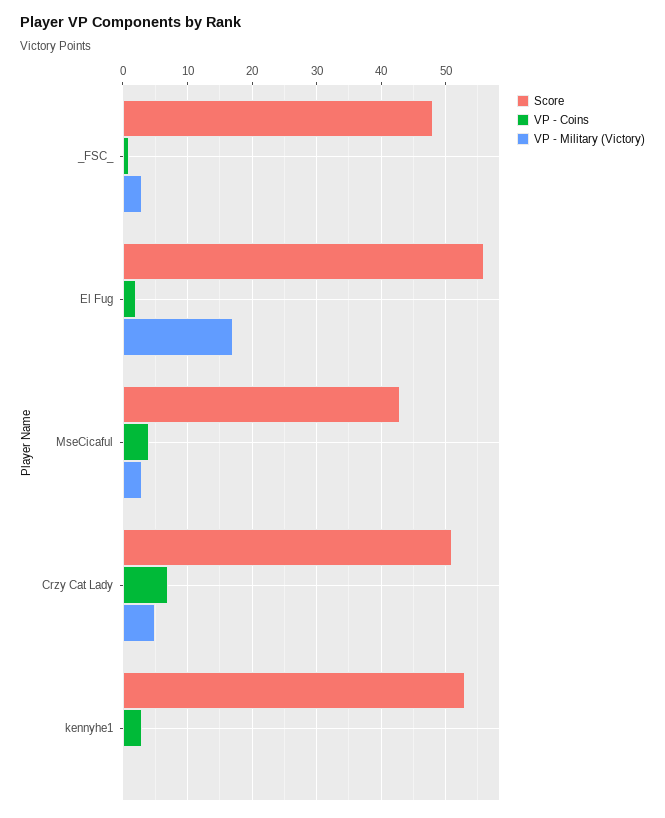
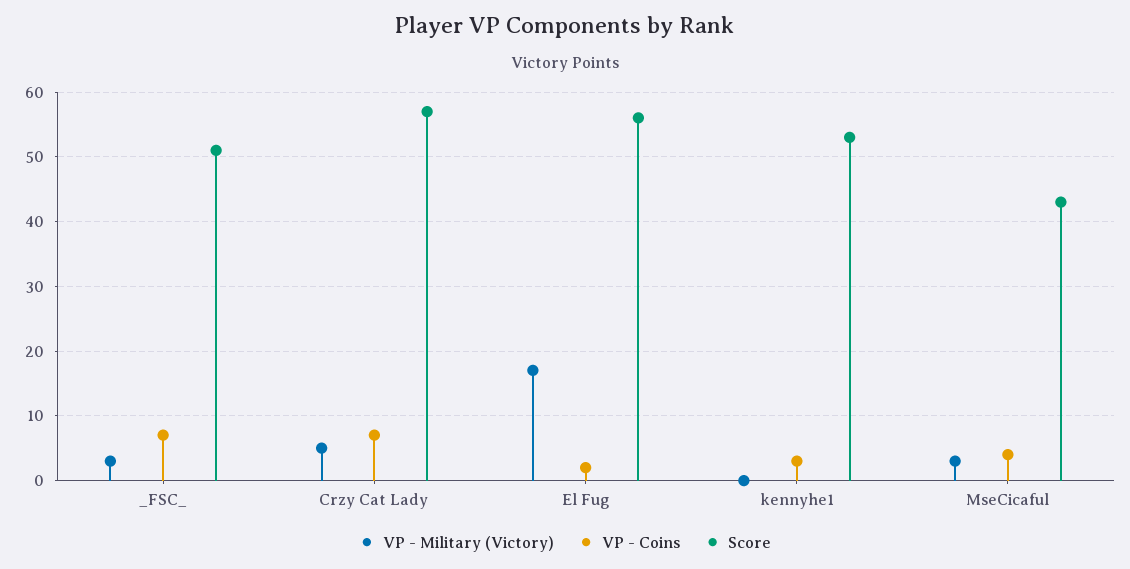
Score, _FSC_: 48 -> 51
VP - Coins, _FSC_: 1 -> 7
Score, Crzy Cat Lady: 51 -> 57

